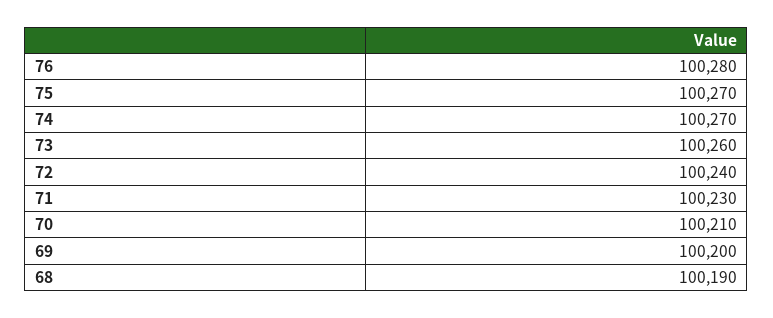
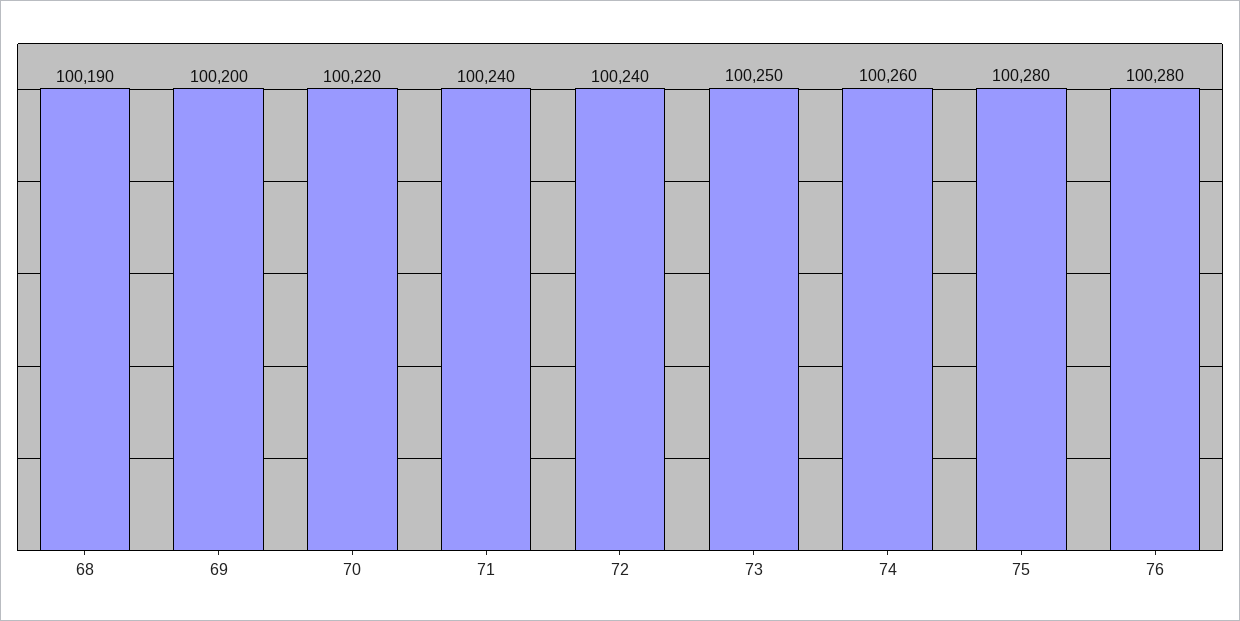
75: 100270 -> 100280
74: 100270 -> 100260
73: 100260 -> 100250
71: 100230 -> 100240
70: 100210 -> 100220

